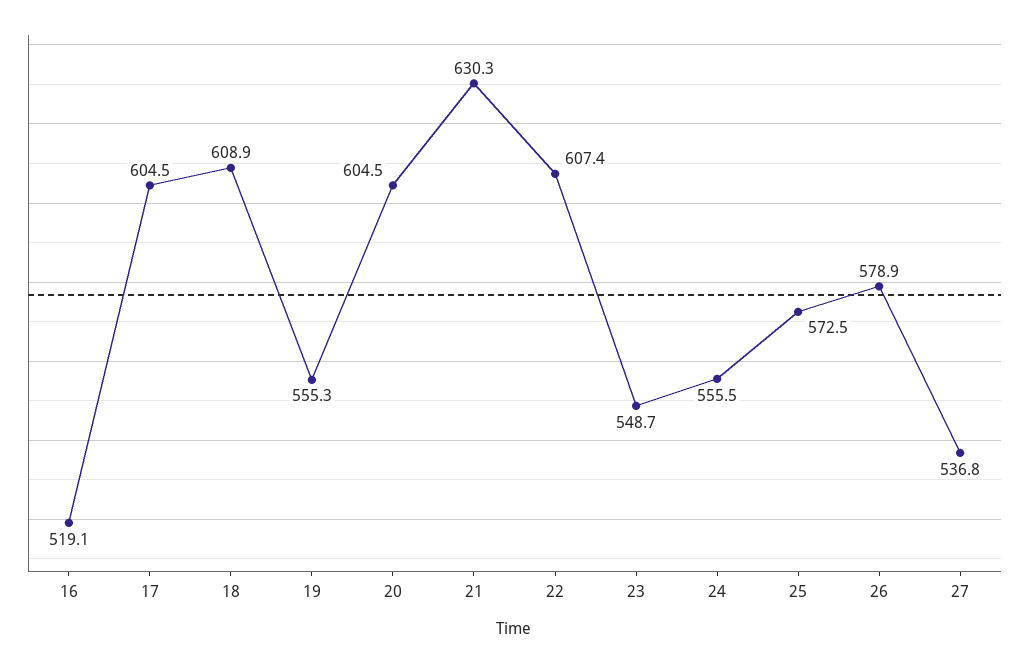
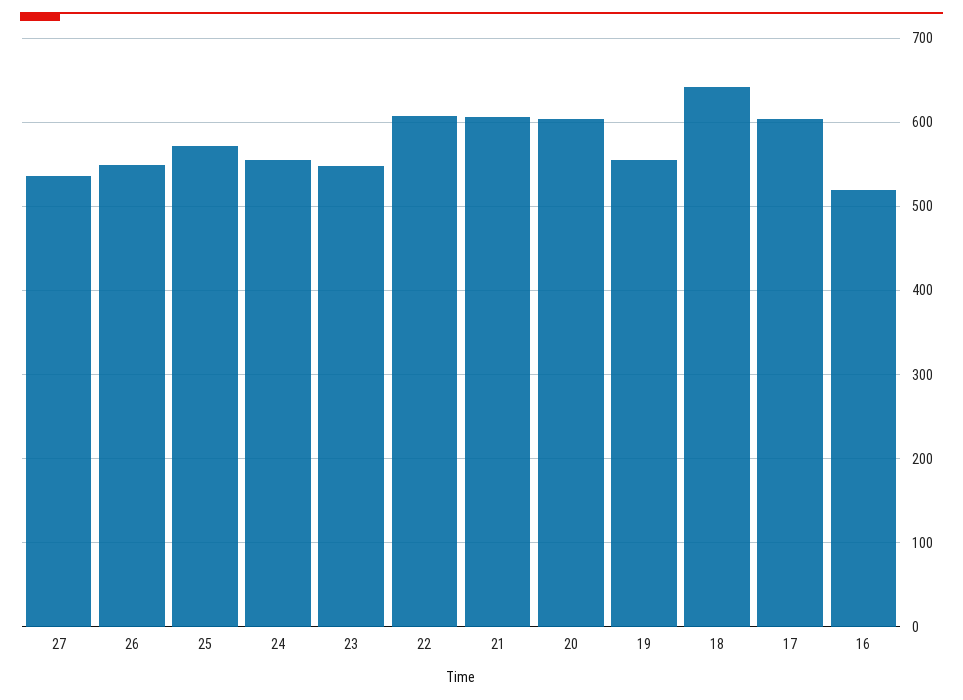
18: 608.9 -> 640
21: 630.3 -> 610
26: 578.9 -> 550

